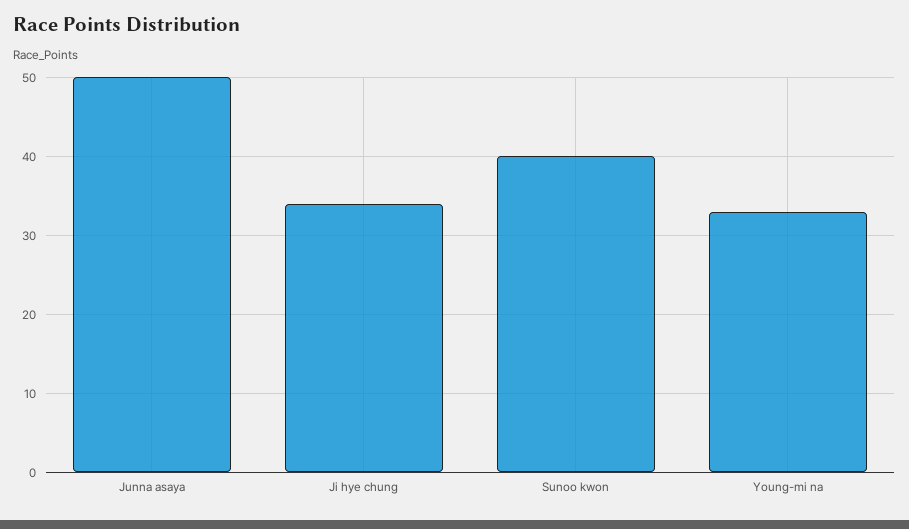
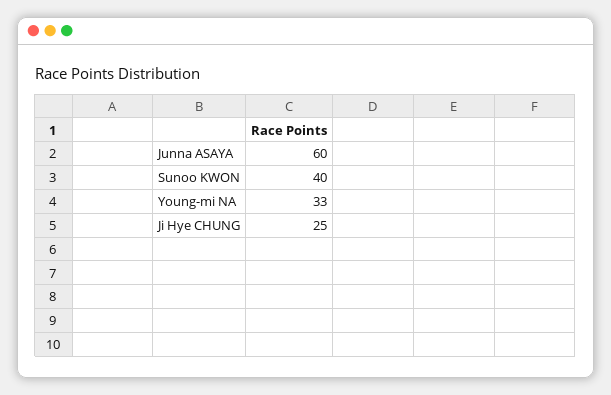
Junna asaya: 50 -> 60
Ji hye chung: 34 -> 25

